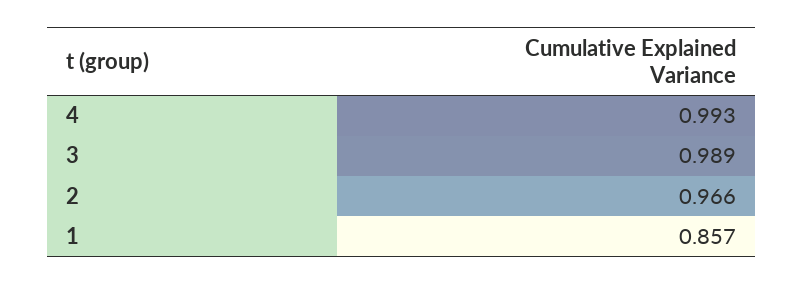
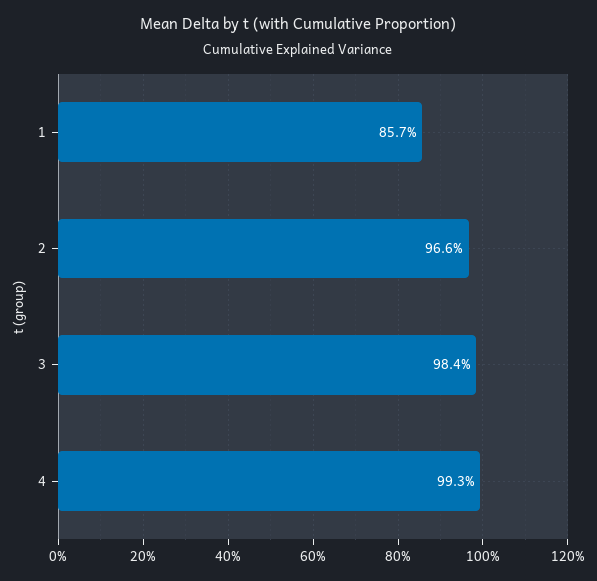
3: 0.989 -> 0.984

